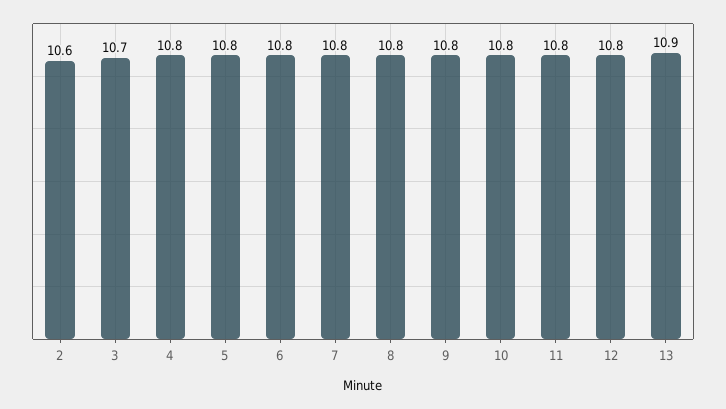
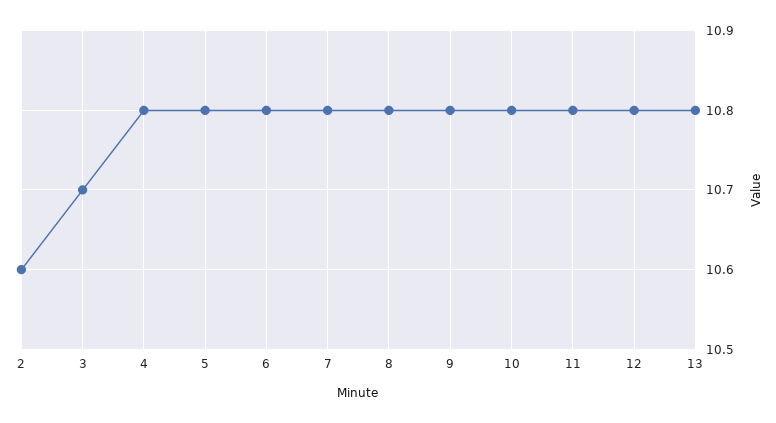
13: 10.9 -> 10.8

